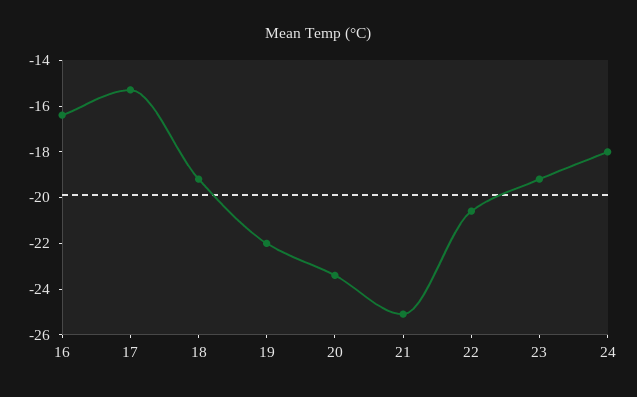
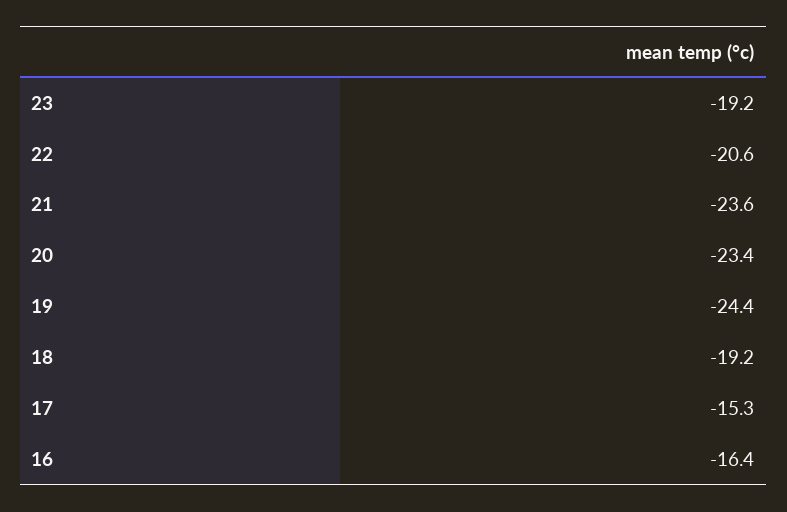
19: -22 -> -24.4
21: -25 -> -23.6
24: -18 -> none

